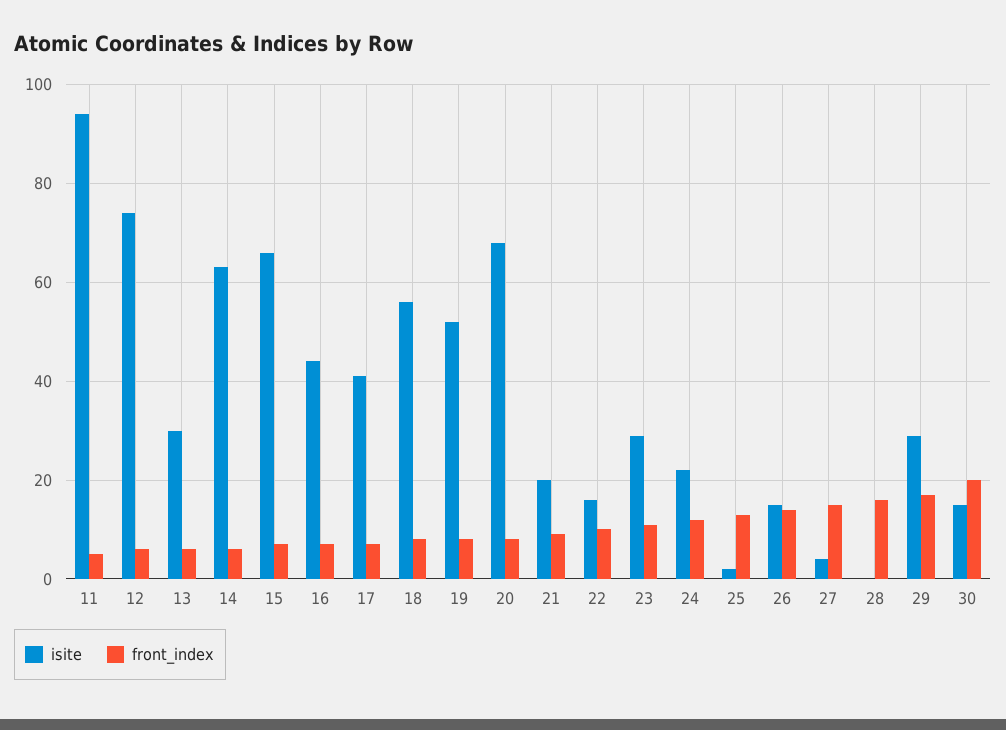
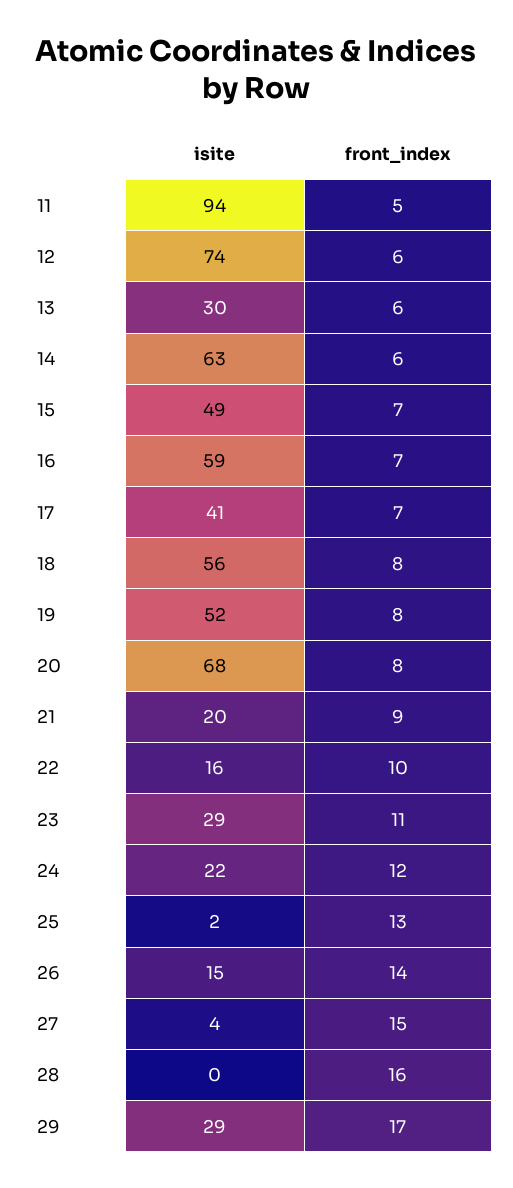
isite, 15: 65 -> 49
isite, 16: 45 -> 59
isite, 30: 15 -> none
front_index, 30: 20 -> none

